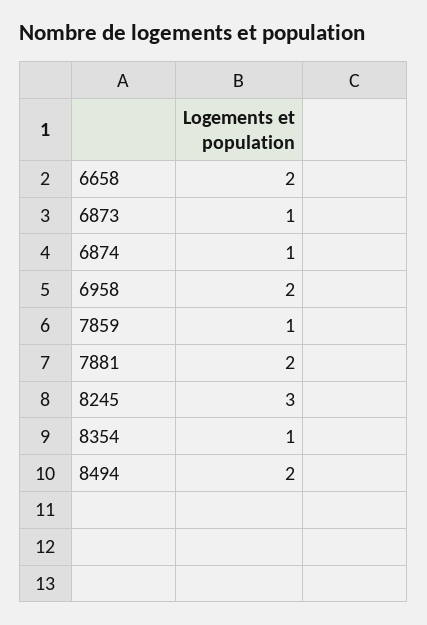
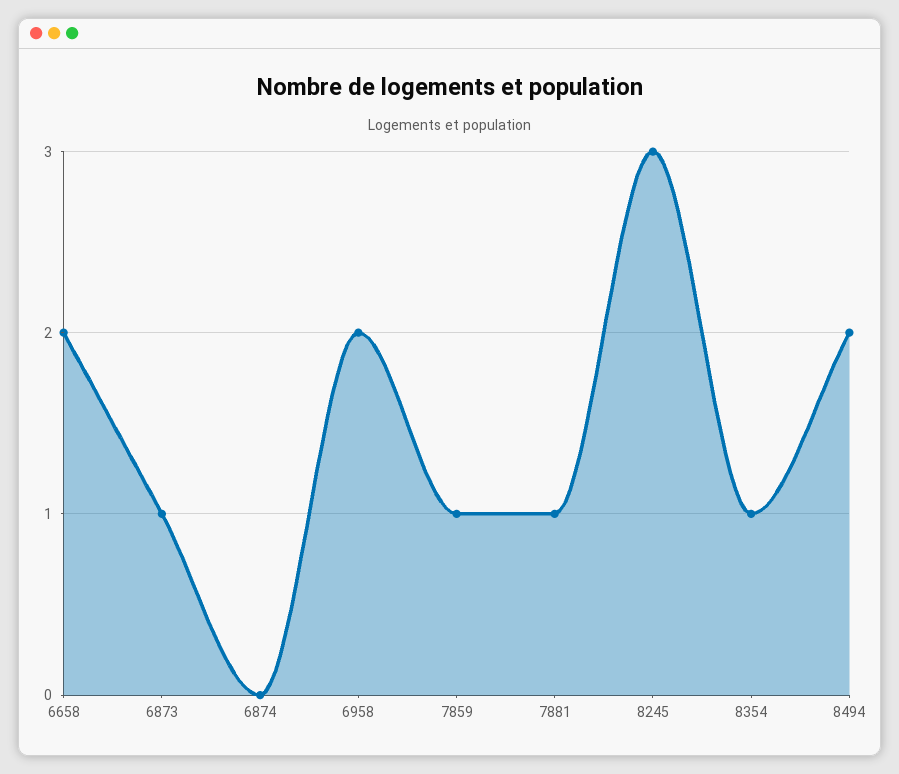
6874: 1 -> 0
7881: 2 -> 1

